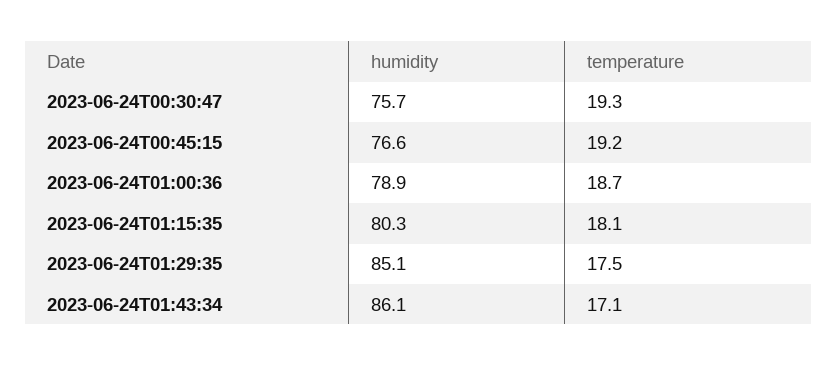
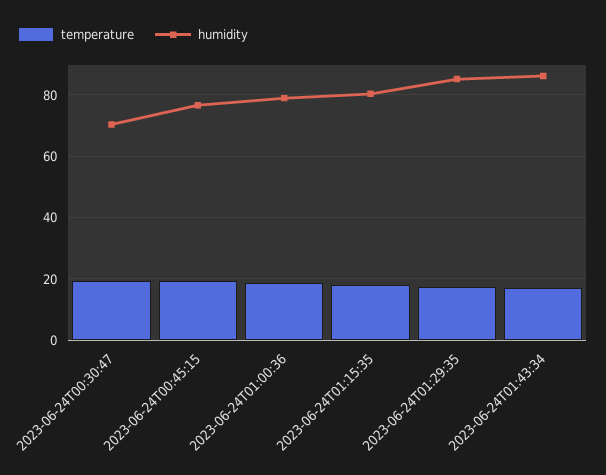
humidity, 2023-06-24T00:30:47: 75.7 -> 70

